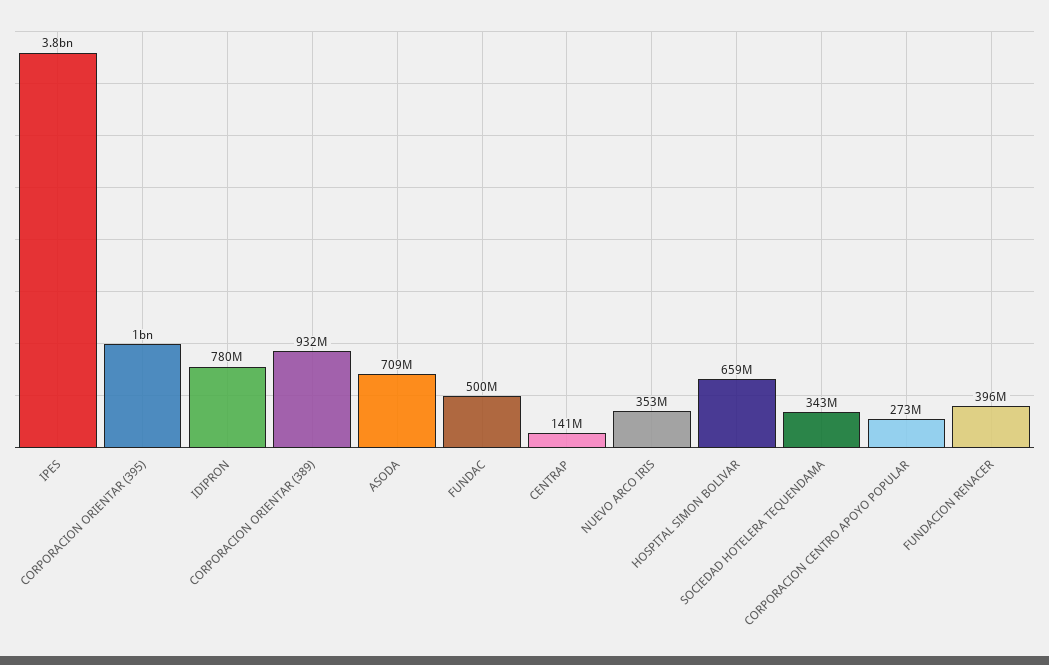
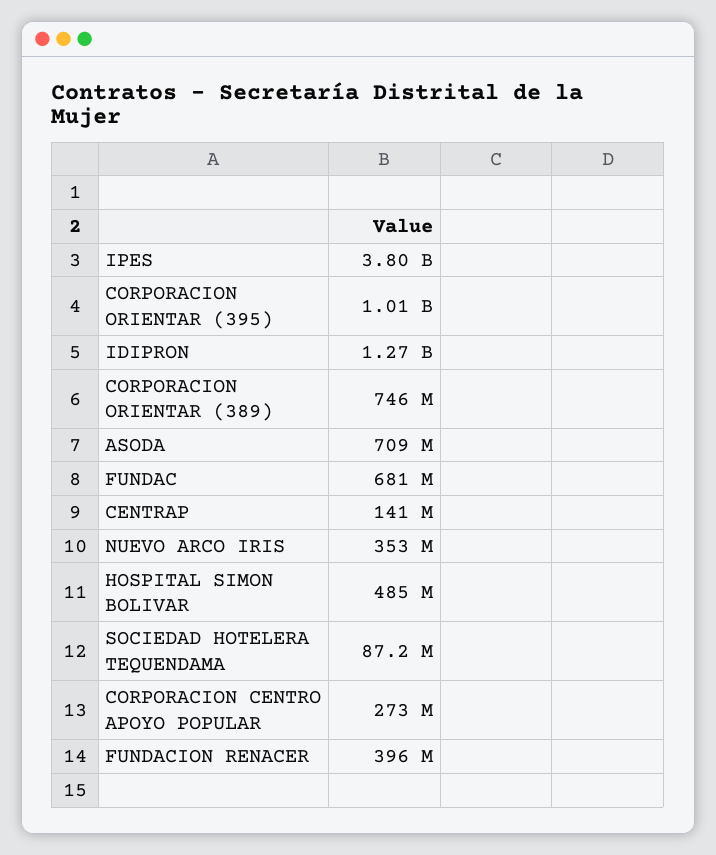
IDIPRON: 780000000 -> 1270000000
CORPORACION ORIENTAR (389): 932000000 -> 746000000
FUNDAC: 500000000 -> 681000000
HOSPITAL SIMON BOLIVAR: 659000000 -> 485000000
SOCIEDAD HOTELERA TEQUENDAMA: 343000000 -> 87200000

